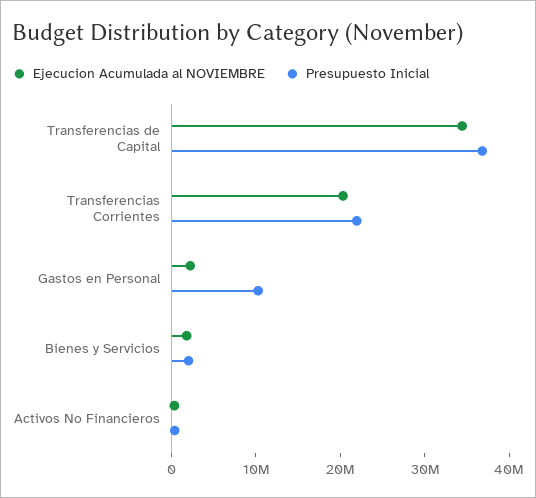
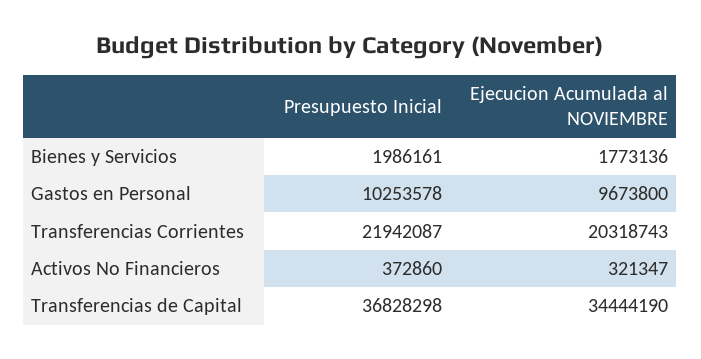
Ejecucion Acumulada al NOVIEMBRE, Gastos en Personal: 2000000 -> 9673800

